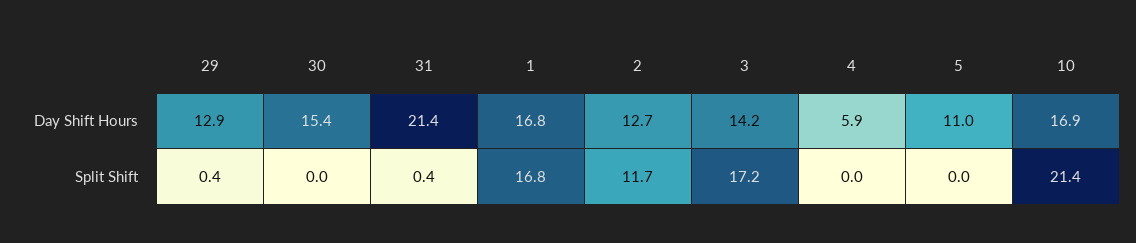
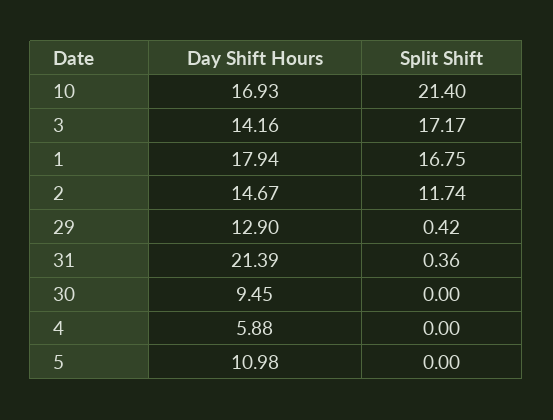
30, Day Shift Hours: 15.4 -> 9.45
1, Day Shift Hours: 16.8 -> 17.94
2, Day Shift Hours: 12.7 -> 14.67

